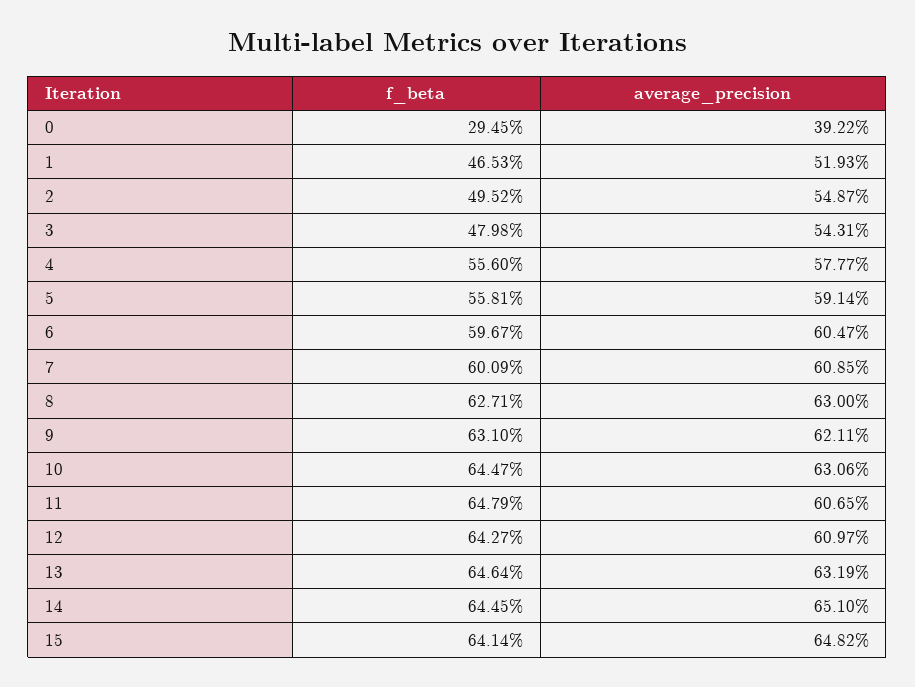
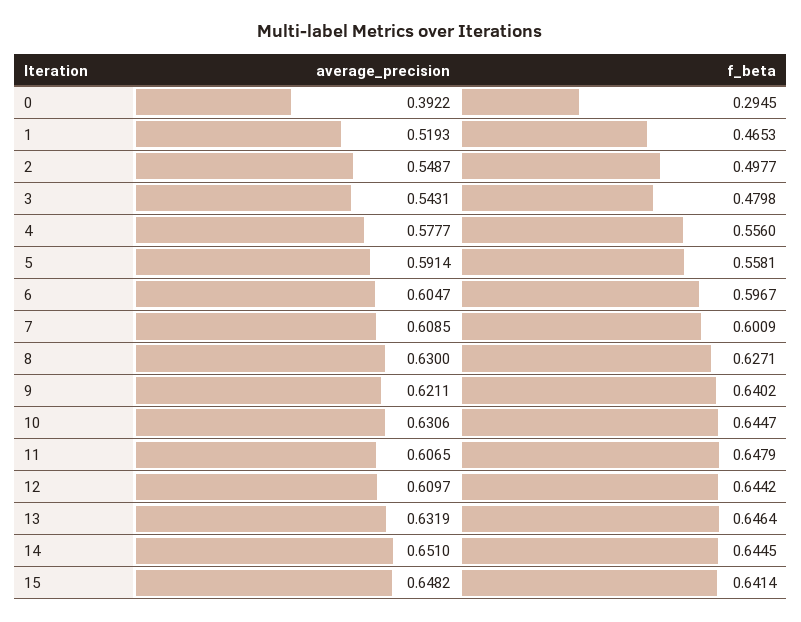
f_beta, 2: 0.4952 -> 0.4977
f_beta, 9: 0.631 -> 0.6402
f_beta, 12: 0.6427 -> 0.6442

